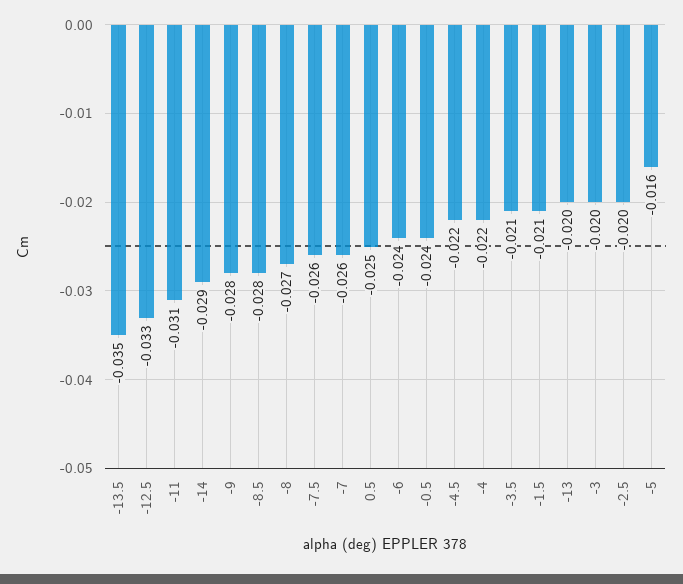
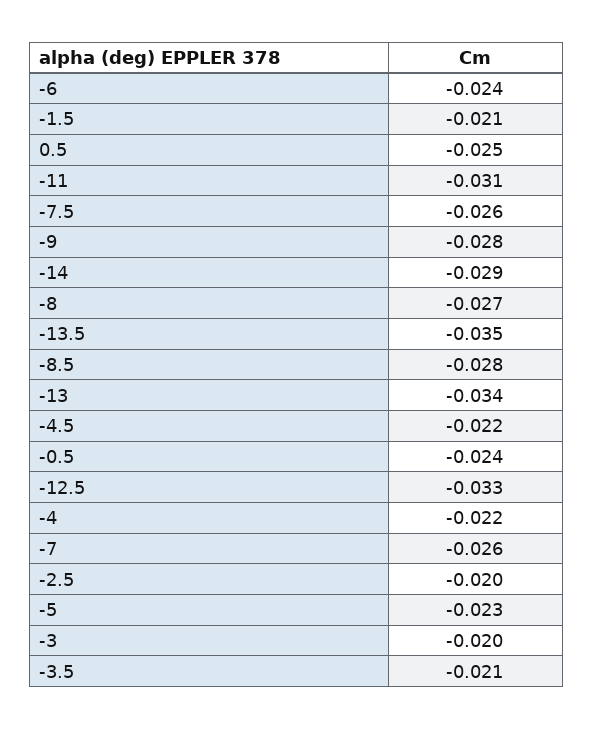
-13: -0.02 -> -0.034
-5: -0.016 -> -0.023

